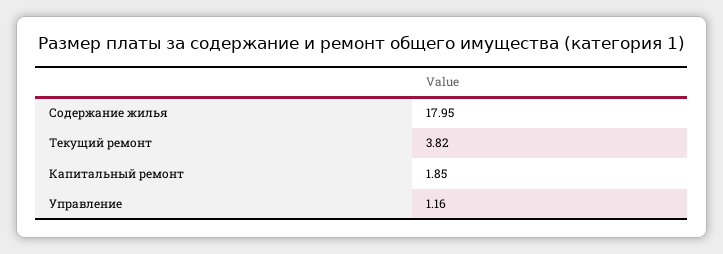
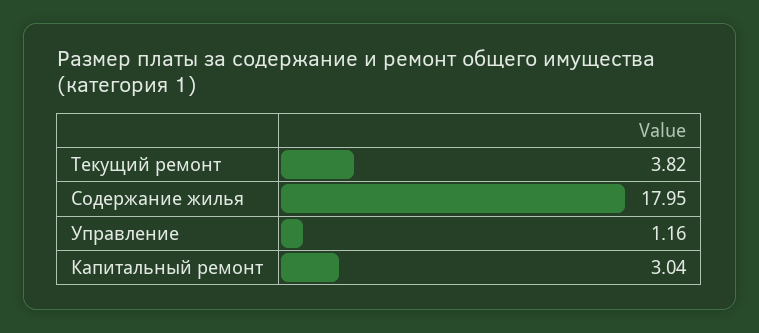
Капитальный ремонт: 1.85 -> 3.04

